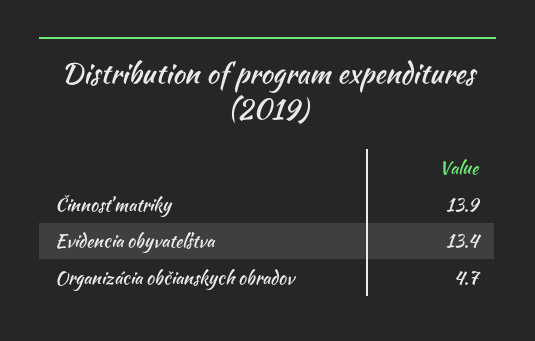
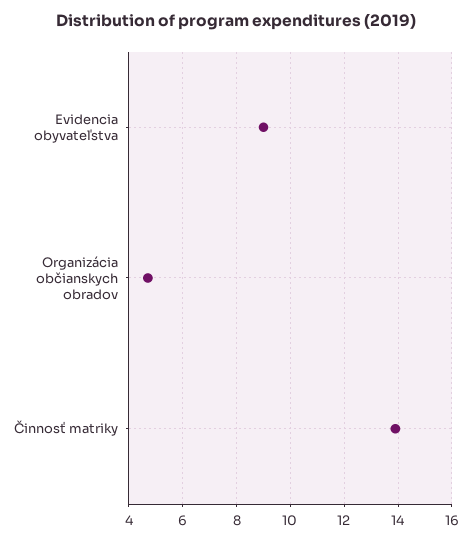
Evidencia obyvateľstva: 13.4 -> 9

